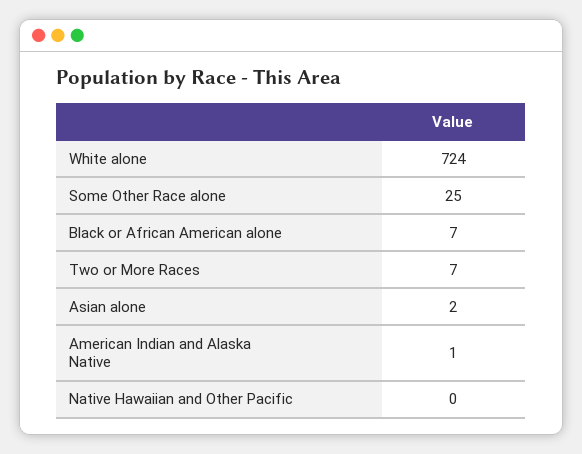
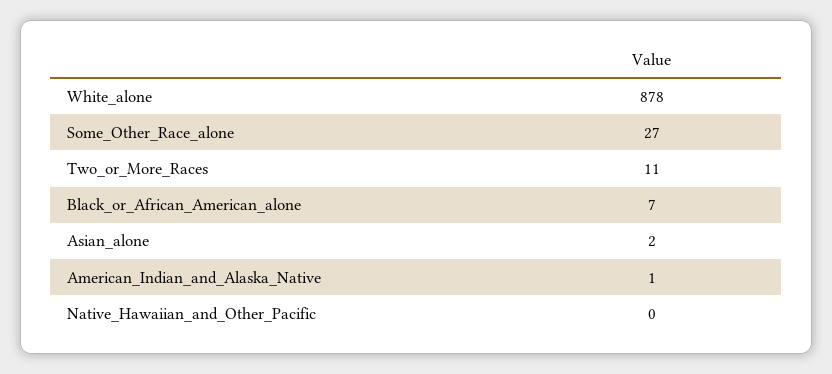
White alone: 724 -> 878
Some Other Race alone: 25 -> 27
Two or More Races: 7 -> 11

